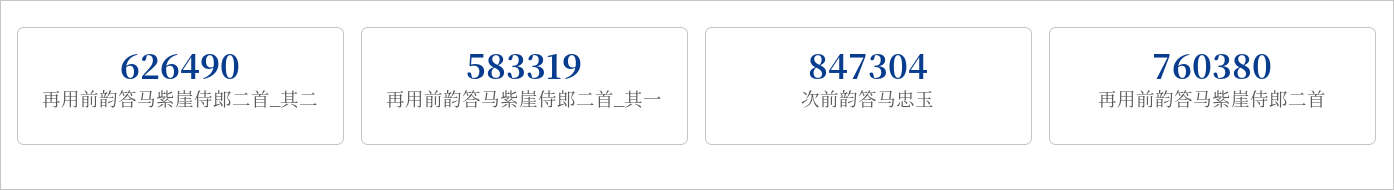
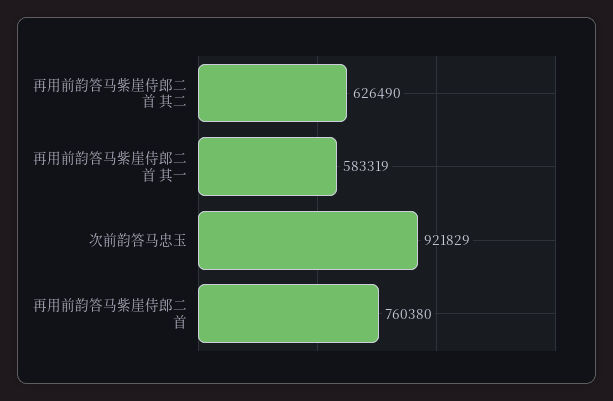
次前韵答马忠玉: 847304 -> 921829

